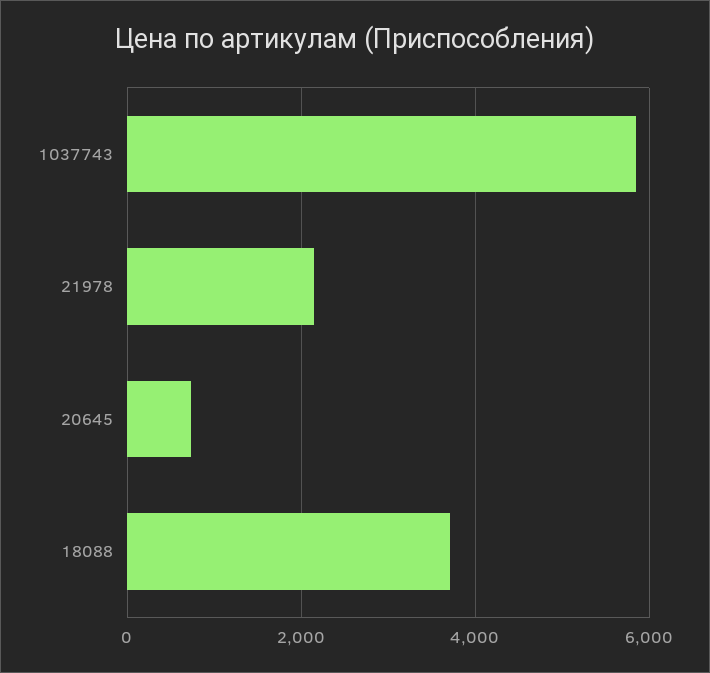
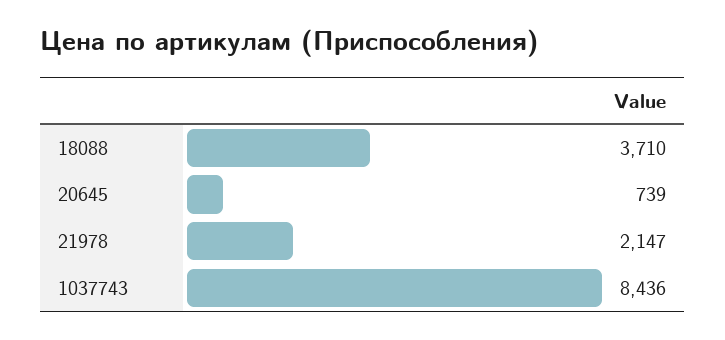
1037743: 5800 -> 8436

